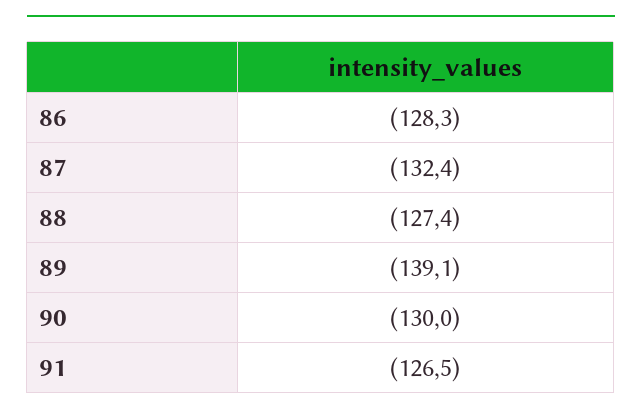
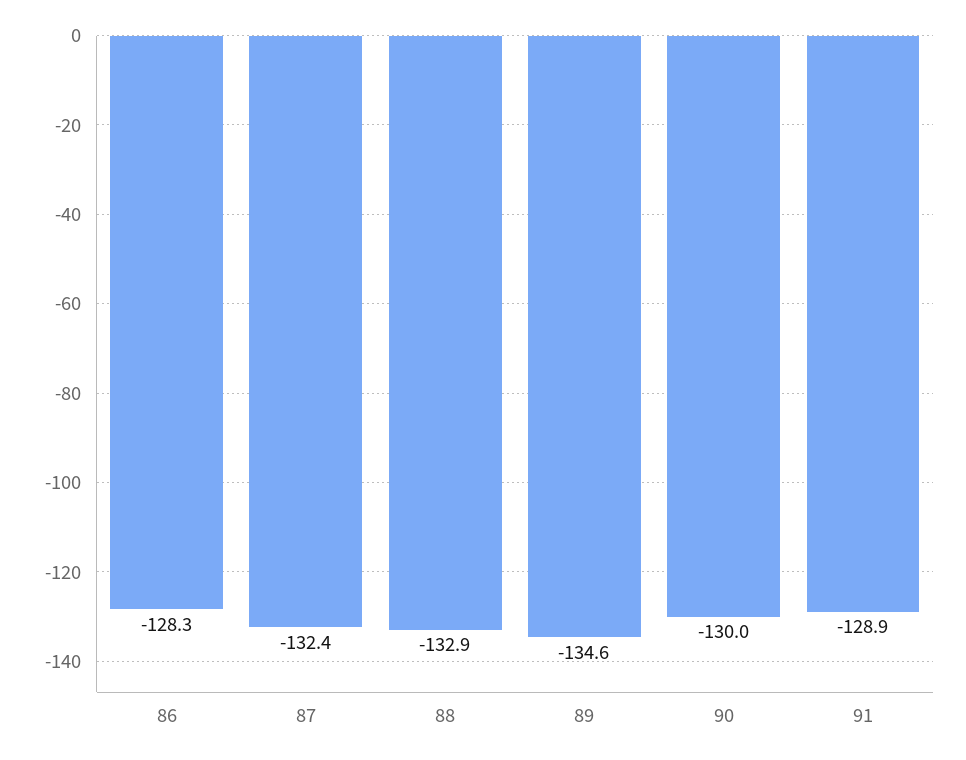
88: -127.4 -> -132.9
89: -139.1 -> -134.6
91: -126.5 -> -128.9

